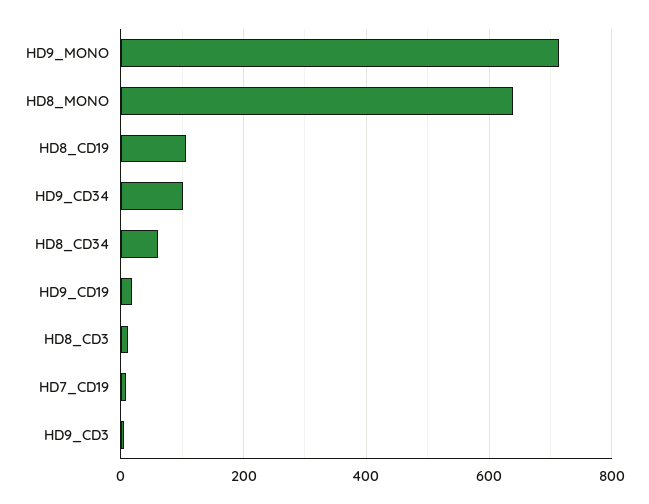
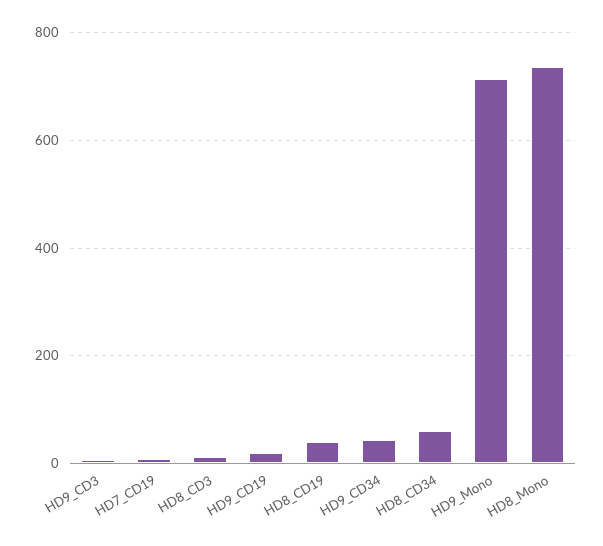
HD8_MONO: 640 -> 740
HD8_CD19: 100 -> 40
HD9_CD34: 100 -> 40

